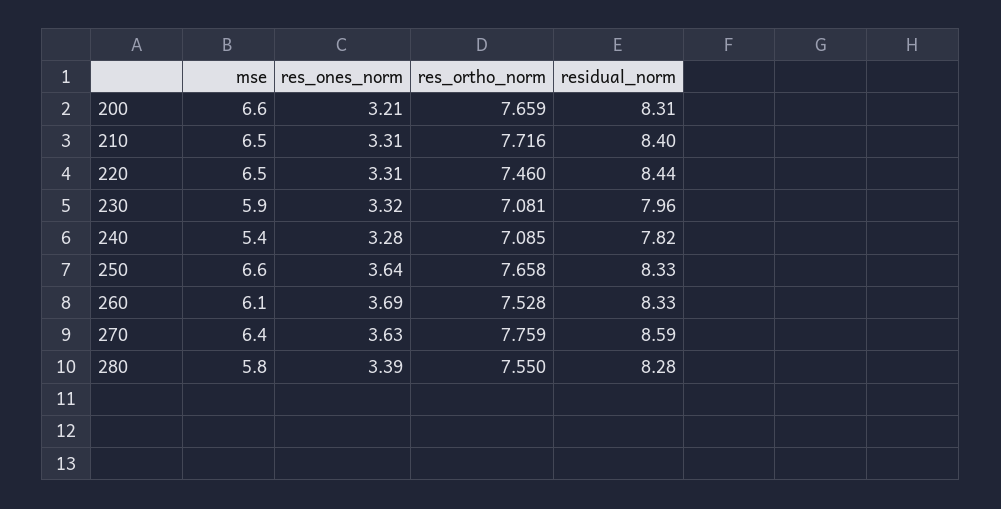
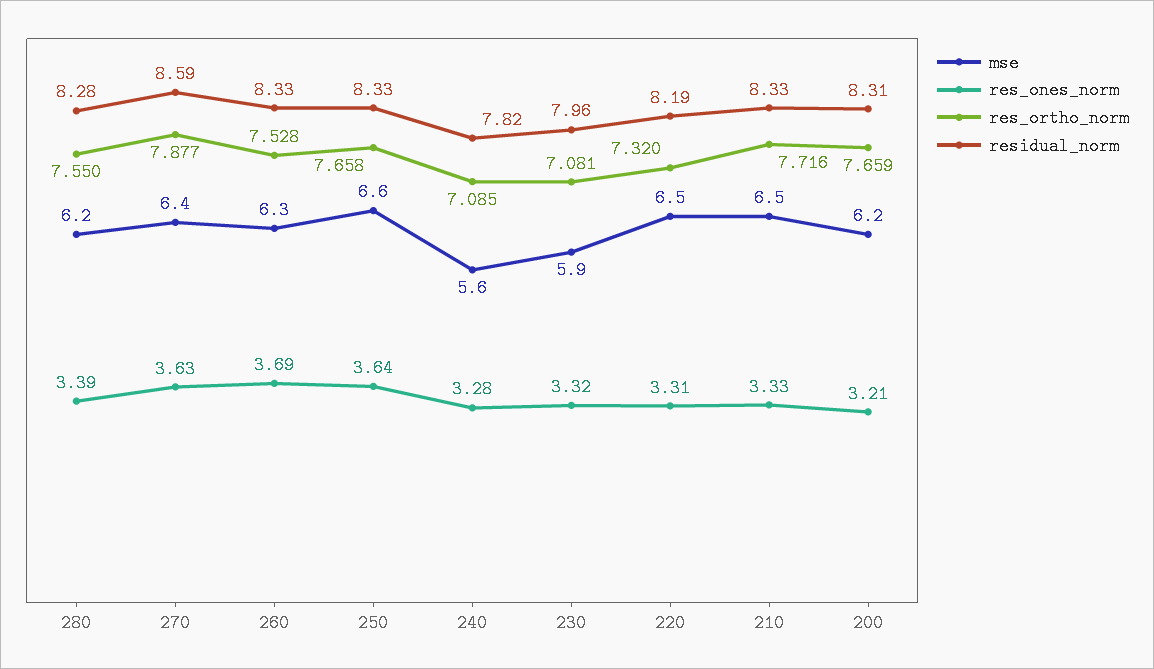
mse, 200: 6.6 -> 6.2
res_ones_norm, 210: 3.31 -> 3.33
residual_norm, 210: 8.4 -> 8.33
res_ortho_norm, 220: 7.46 -> 7.32
residual_norm, 220: 8.44 -> 8.19
mse, 240: 5.4 -> 5.6
mse, 260: 6.1 -> 6.3
res_ortho_norm, 270: 7.759 -> 7.877
mse, 280: 5.8 -> 6.2

